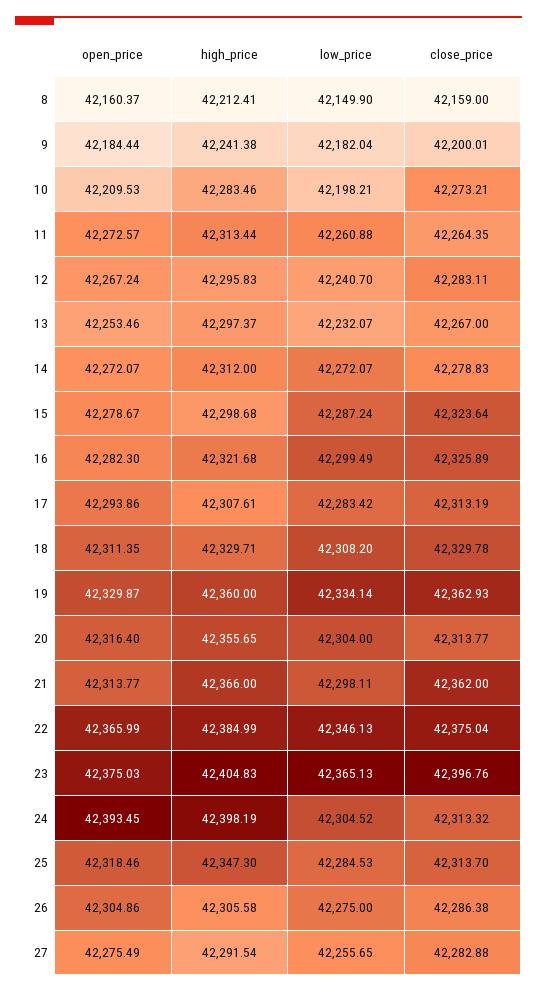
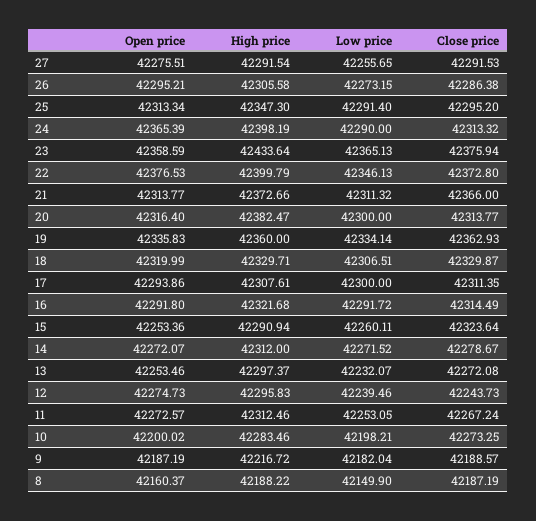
high_price, 8: 42212.41 -> 42188.22
close_price, 8: 42159 -> 42187.19
open_price, 9: 42184.44 -> 42187.19
high_price, 9: 42241.38 -> 42216.72
close_price, 9: 42200.01 -> 42188.57
open_price, 10: 42209.53 -> 42200.02
close_price, 10: 42273.21 -> 42273.25
high_price, 11: 42313.44 -> 42312.46
low_price, 11: 42260.88 -> 42253.05
close_price, 11: 42264.35 -> 42267.24
open_price, 12: 42267.24 -> 42274.73
low_price, 12: 42240.7 -> 42239.46
close_price, 12: 42283.11 -> 42243.73
close_price, 13: 42267 -> 42272.08
low_price, 14: 42272.07 -> 42271.52
close_price, 14: 42278.83 -> 42278.67
open_price, 15: 42278.67 -> 42253.36
high_price, 15: 42298.68 -> 42290.94
low_price, 15: 42287.24 -> 42260.11
open_price, 16: 42282.3 -> 42291.8
low_price, 16: 42299.49 -> 42291.72
close_price, 16: 42325.89 -> 42314.49
low_price, 17: 42283.42 -> 42300
close_price, 17: 42313.19 -> 42311.35
open_price, 18: 42311.35 -> 42319.99
low_price, 18: 42308.2 -> 42306.51
close_price, 18: 42329.78 -> 42329.87
open_price, 19: 42329.87 -> 42335.83
high_price, 20: 42355.65 -> 42382.47
low_price, 20: 42304 -> 42300
high_price, 21: 42366 -> 42372.66
low_price, 21: 42298.11 -> 42311.32
close_price, 21: 42362 -> 42366
open_price, 22: 42365.99 -> 42376.53
high_price, 22: 42384.99 -> 42399.79
close_price, 22: 42375.04 -> 42372.8
open_price, 23: 42375.03 -> 42358.59
high_price, 23: 42404.83 -> 42433.64
close_price, 23: 42396.76 -> 42375.94
open_price, 24: 42393.45 -> 42365.39
low_price, 24: 42304.52 -> 42290
open_price, 25: 42318.46 -> 42313.34
low_price, 25: 42284.53 -> 42291.4
close_price, 25: 42313.7 -> 42295.2
open_price, 26: 42304.86 -> 42295.21
low_price, 26: 42275 -> 42273.15
open_price, 27: 42275.49 -> 42275.51
close_price, 27: 42282.88 -> 42291.53

